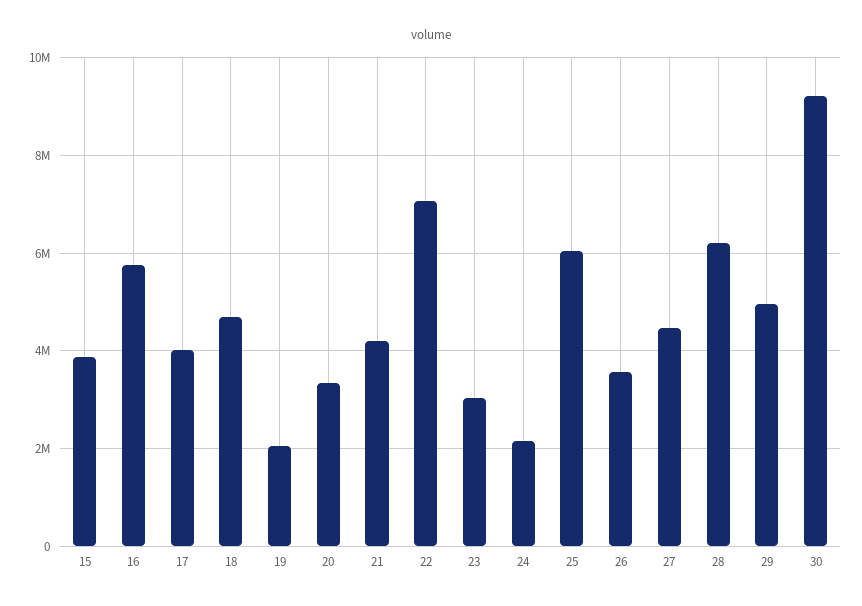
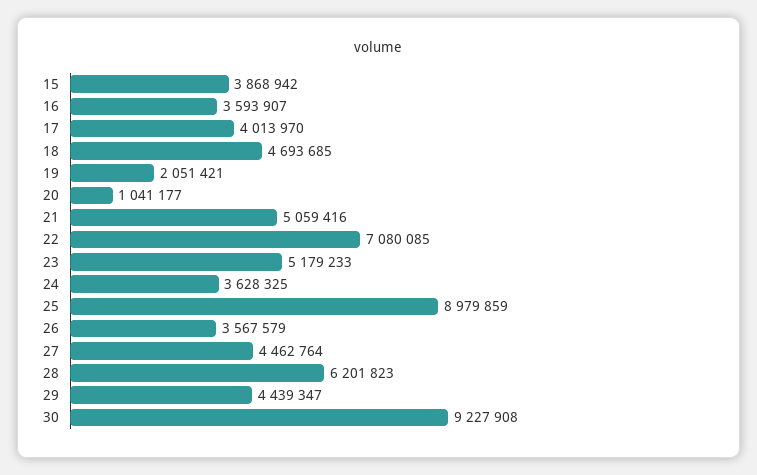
16: 5800000 -> 3593907
20: 3400000 -> 1041177
21: 4200000 -> 5059416
23: 3000000 -> 5179233
24: 2200000 -> 3628325
25: 6000000 -> 8979859
29: 5000000 -> 4439347

